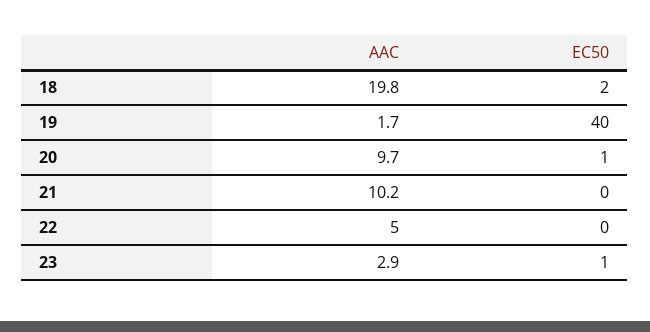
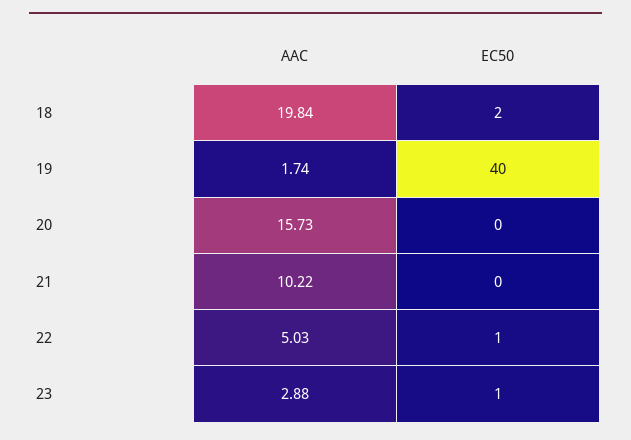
AAC, 20: 9.7 -> 15.73
EC50, 20: 1 -> 0
EC50, 22: 0 -> 1

